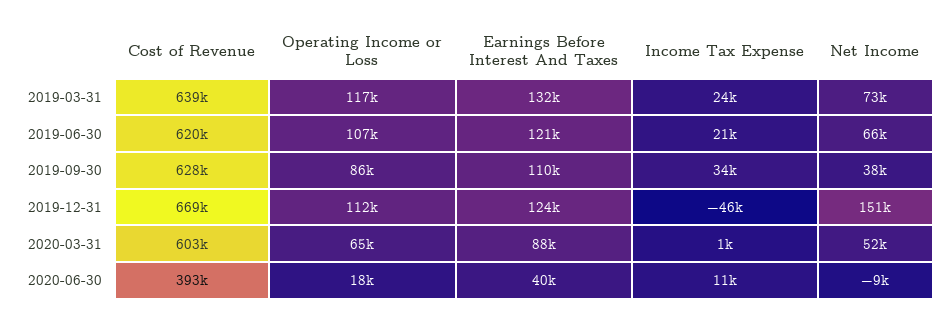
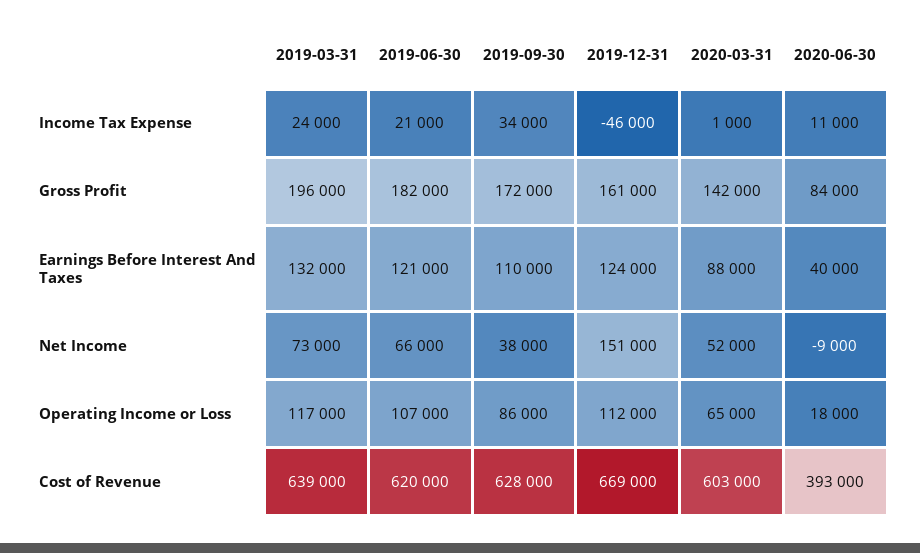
Gross Profit, 2019-03-31: none -> 196000
Gross Profit, 2019-06-30: none -> 182000
Gross Profit, 2019-09-30: none -> 172000
Gross Profit, 2019-12-31: none -> 161000
Gross Profit, 2020-03-31: none -> 142000
Gross Profit, 2020-06-30: none -> 84000

